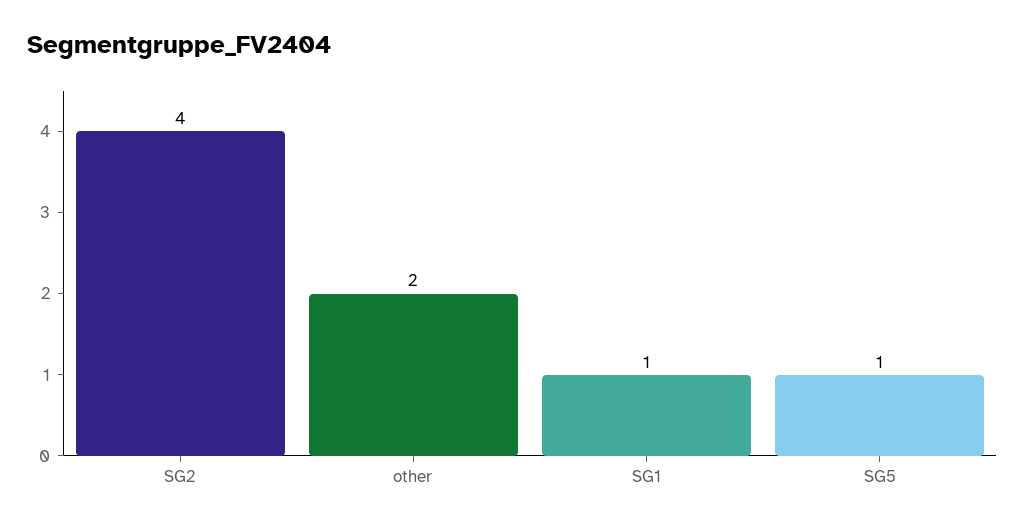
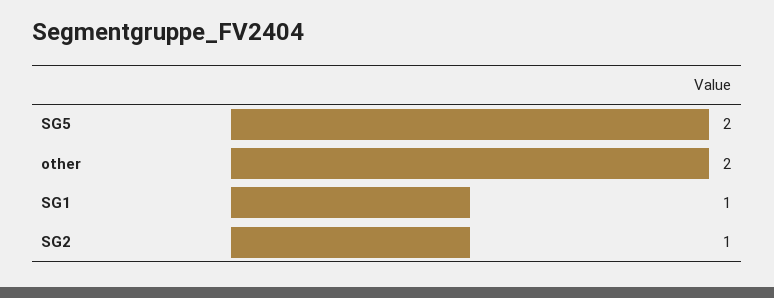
SG2: 4 -> 1
SG5: 1 -> 2

